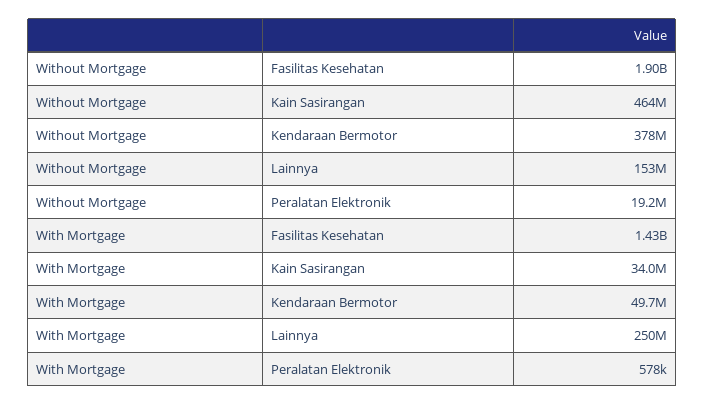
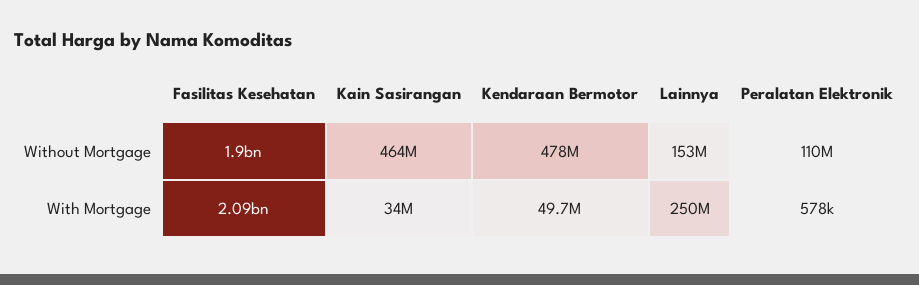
Without Mortgage, Kendaraan Bermotor: 378000000 -> 478000000
Without Mortgage, Peralatan Elektronik: 19200000 -> 110000000
With Mortgage, Fasilitas Kesehatan: 1430000000 -> 2090000000

